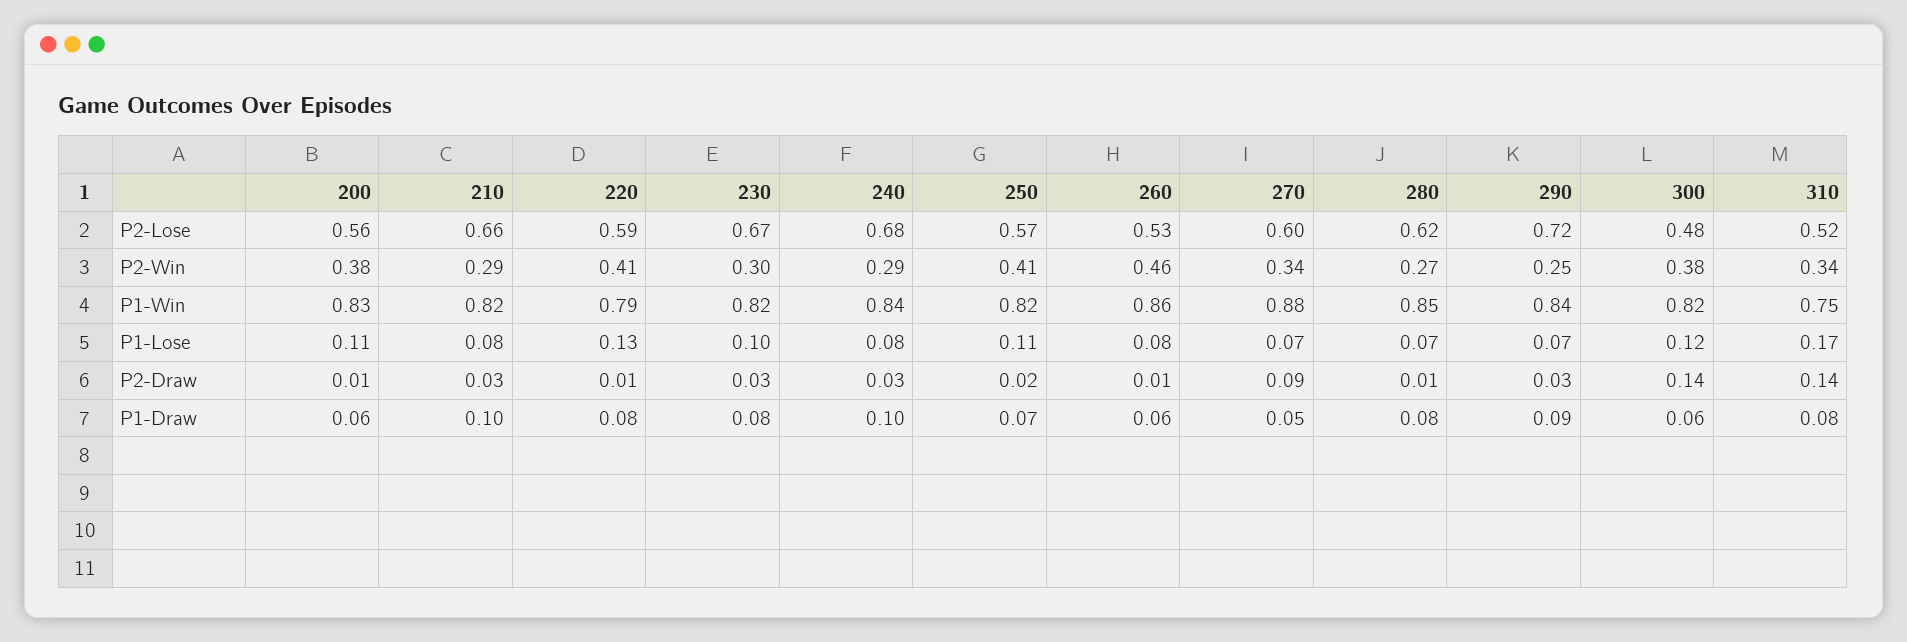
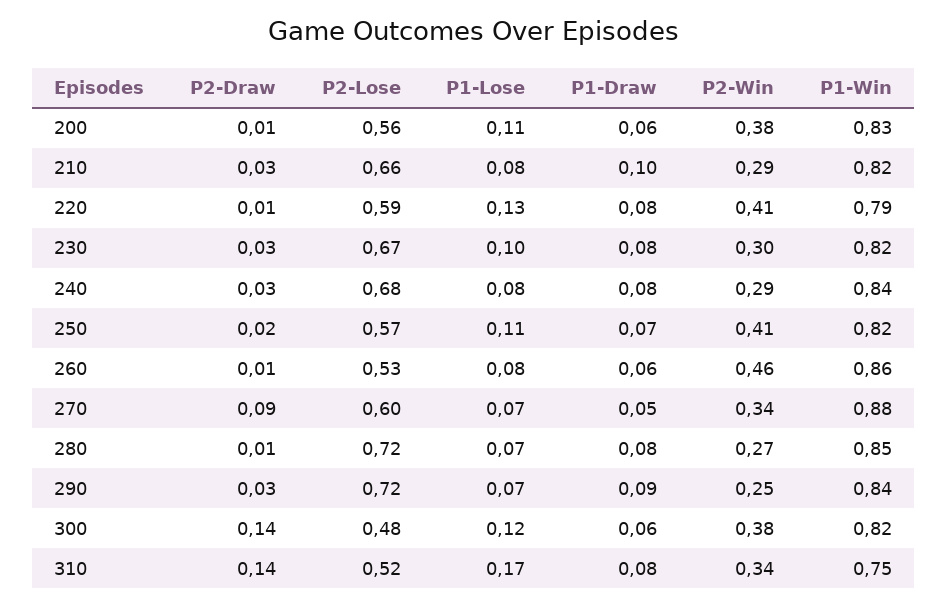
280, P2-Lose: 0.62 -> 0.72
240, P1-Draw: 0.1 -> 0.08

